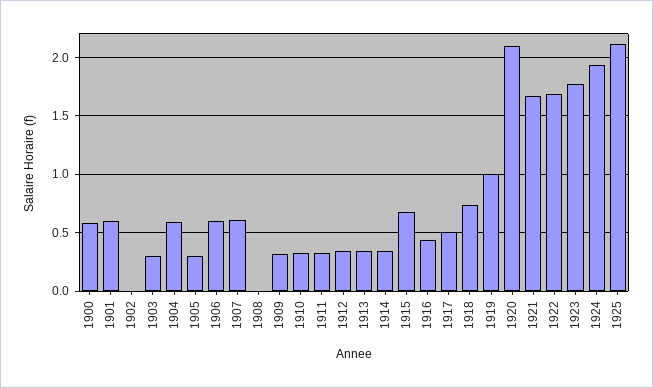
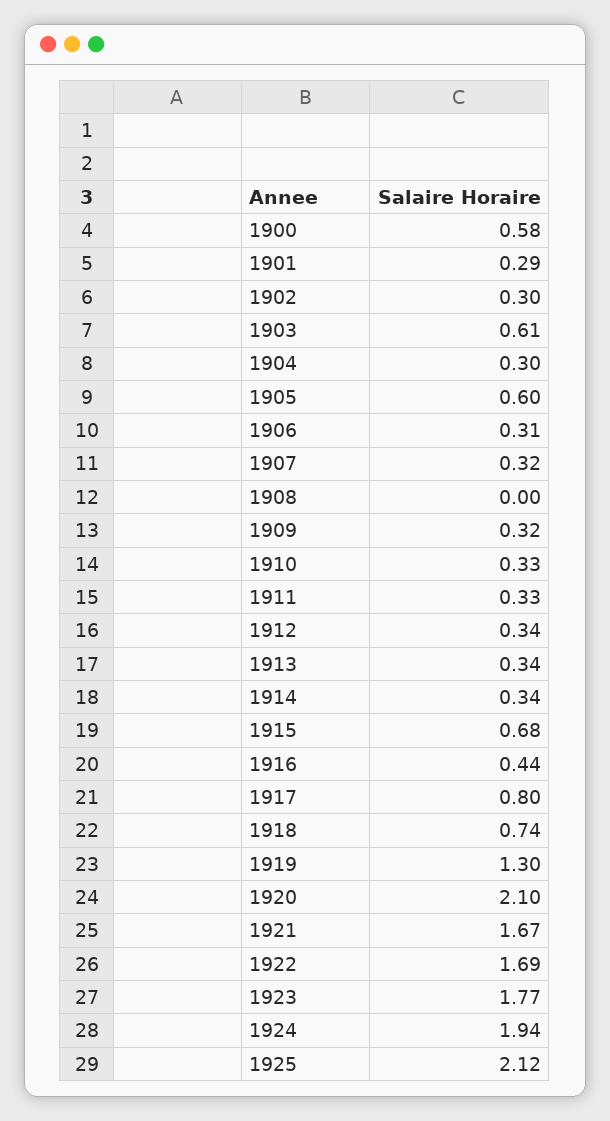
1901: 0.6 -> 0.29
1902: 0 -> 0.3
1903: 0.3 -> 0.61
1904: 0.6 -> 0.3
1905: 0.3 -> 0.6
1906: 0.6 -> 0.31
1907: 0.6 -> 0.32
1917: 0.5 -> 0.8
1919: 1 -> 1.3

